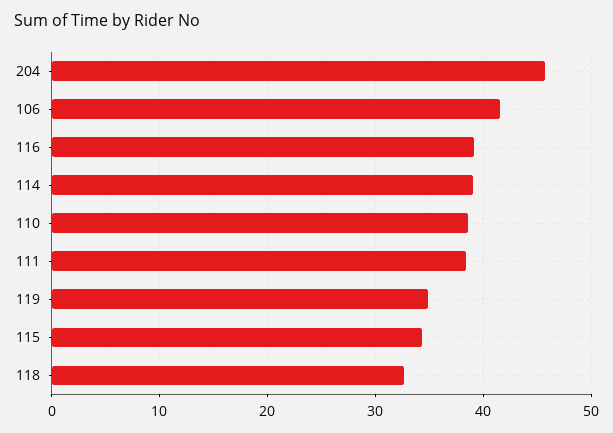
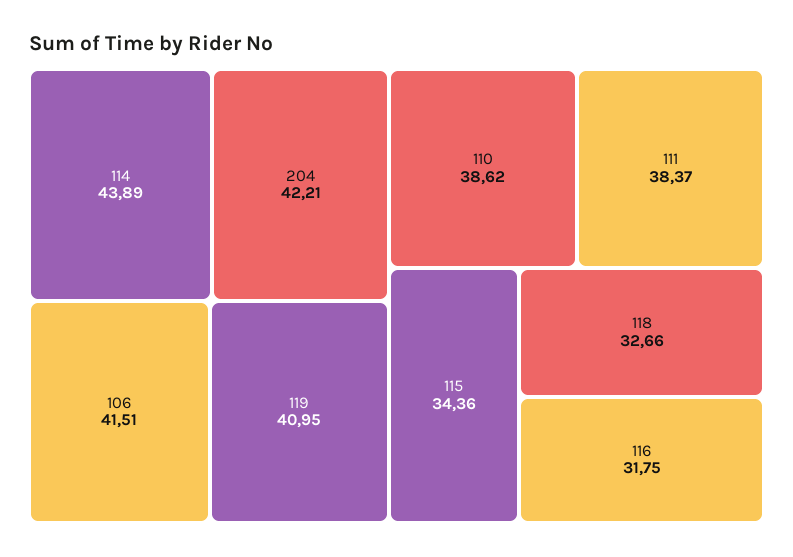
204: 46 -> 42.21
116: 39 -> 31.75
114: 39 -> 43.89
119: 35 -> 40.95

